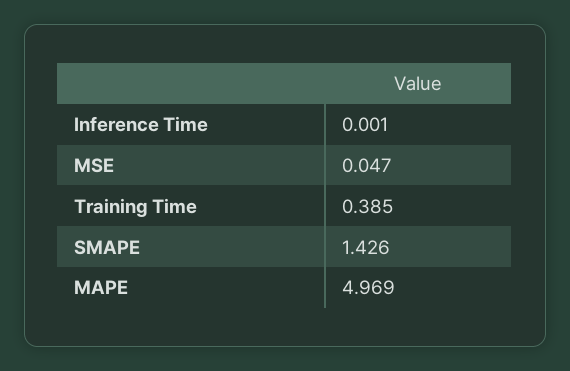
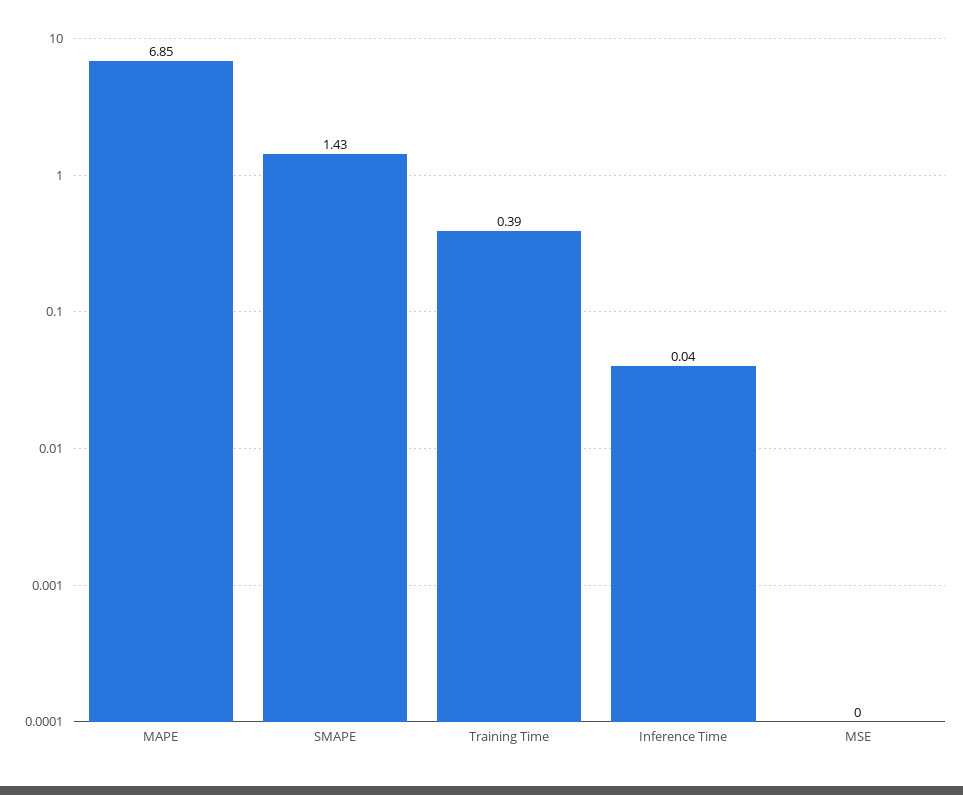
Inference Time: 0.001 -> 0.04
MSE: 0.047 -> 0
MAPE: 4.969 -> 6.85

